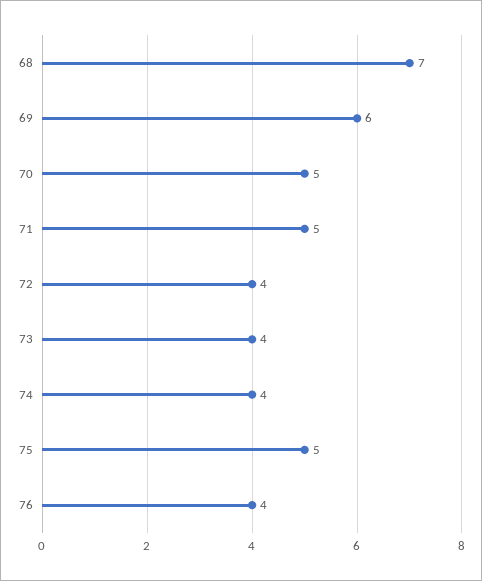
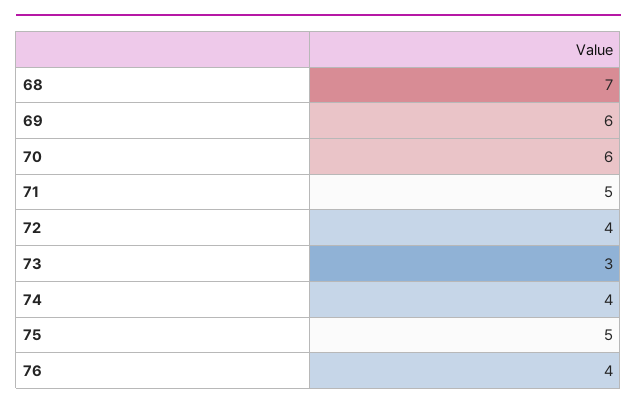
70: 5 -> 6
73: 4 -> 3

